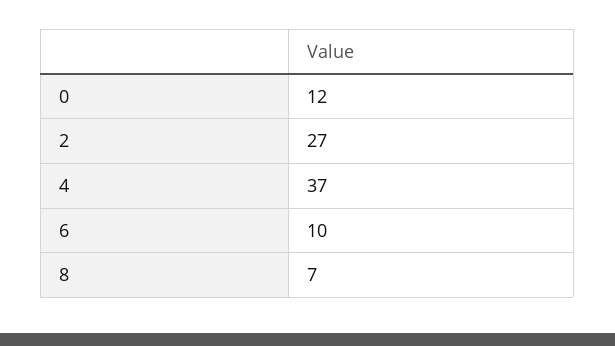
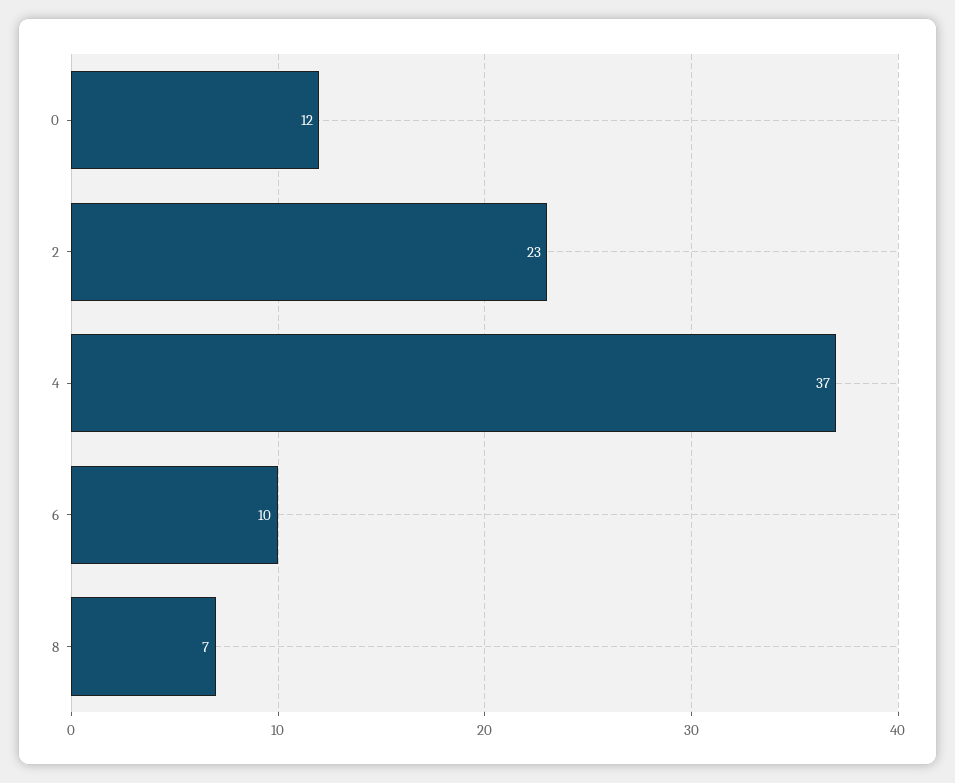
2: 27 -> 23

